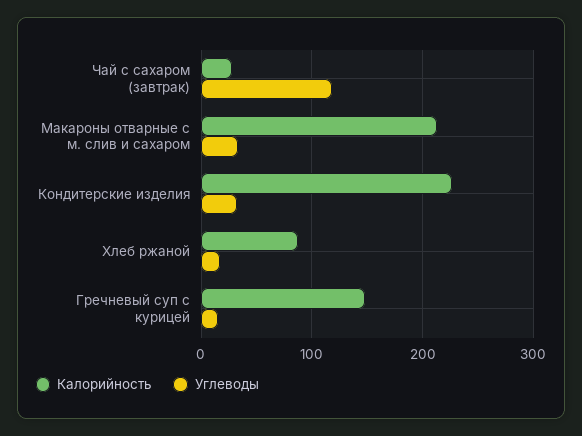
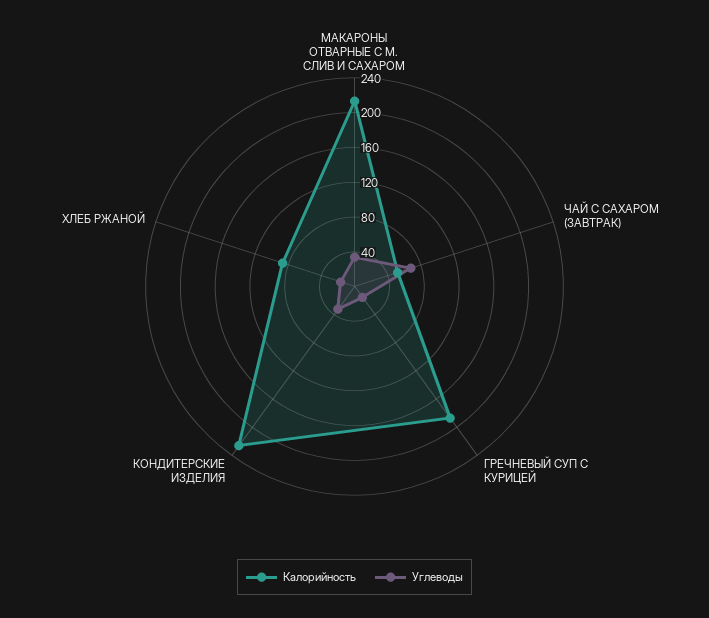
Калорийность, Чай с сахаром (завтрак): 30 -> 50
Углеводы, Чай с сахаром (завтрак): 120 -> 70
Калорийность, Гречневый суп с курицей: 150 -> 190

